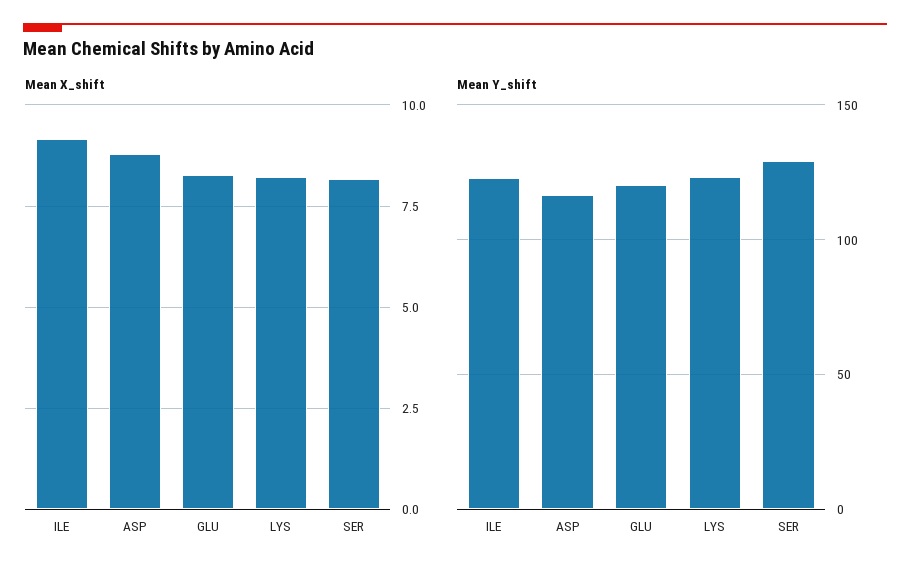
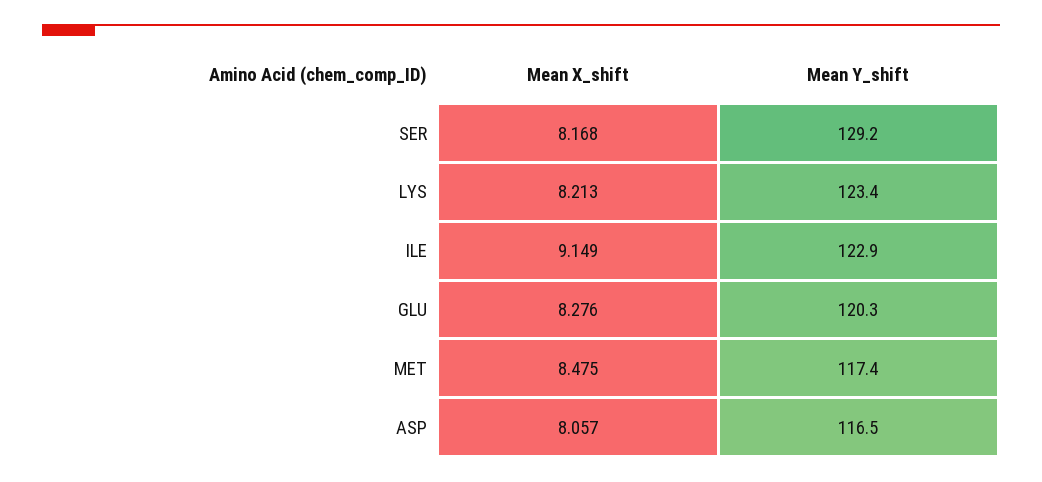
Mean X_shift, ASP: 8.75 -> 8.057
Mean X_shift, MET: none -> 8.475
Mean Y_shift, MET: none -> 117.4

